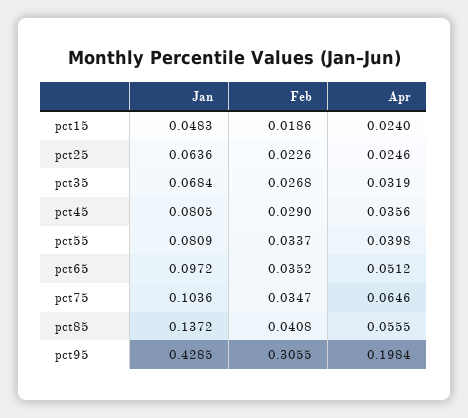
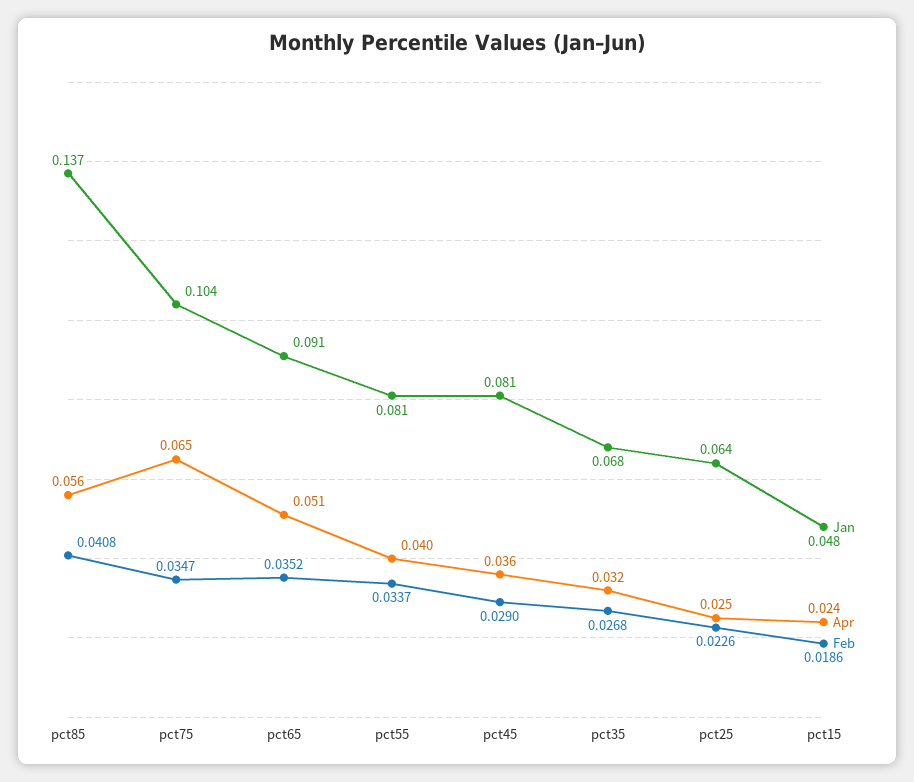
Jan, pct65: 0.0972 -> 0.091
Jan, pct95: 0.4285 -> none
Feb, pct95: 0.3055 -> none
Apr, pct95: 0.1984 -> none

